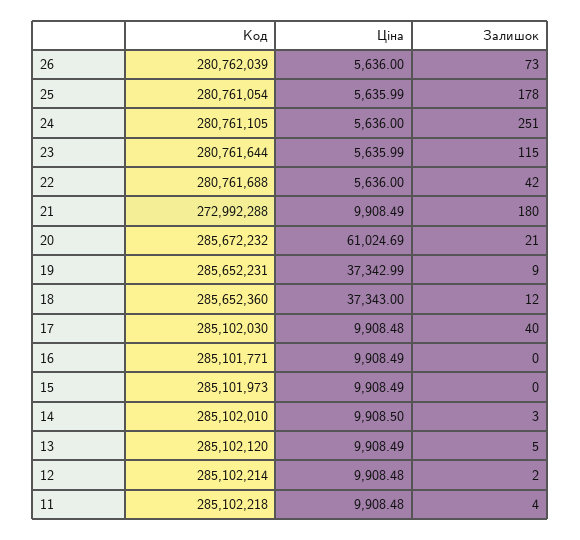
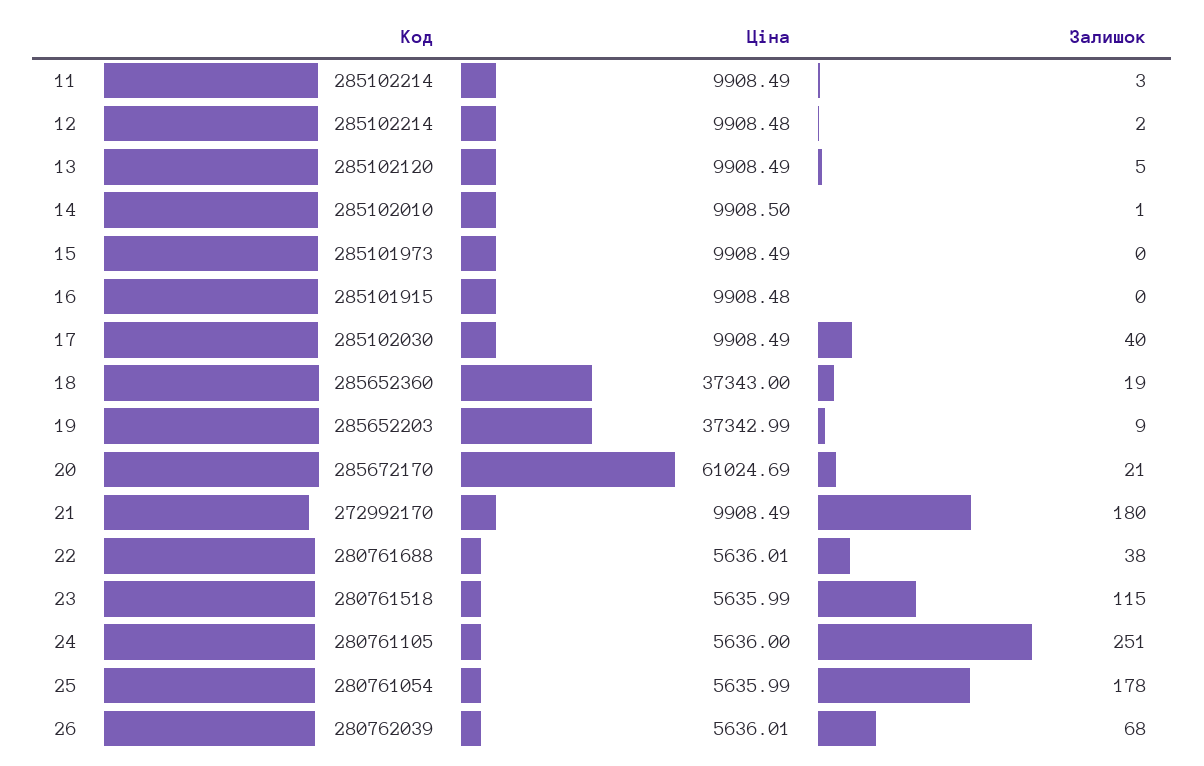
Ціна, 26: 5636 -> 5636.01
Залишок, 26: 73 -> 68
Код, 23: 280761644 -> 280761518
Ціна, 22: 5636 -> 5636.01
Залишок, 22: 42 -> 38
Код, 21: 272992288 -> 272992170
Код, 20: 285672232 -> 285672170
Код, 19: 285652231 -> 285652203
Залишок, 18: 12 -> 19
Ціна, 17: 9908.48 -> 9908.49
Код, 16: 285101771 -> 285101915
Ціна, 16: 9908.49 -> 9908.48
Залишок, 14: 3 -> 1
Код, 11: 285102218 -> 285102214
Ціна, 11: 9908.48 -> 9908.49
Залишок, 11: 4 -> 3

